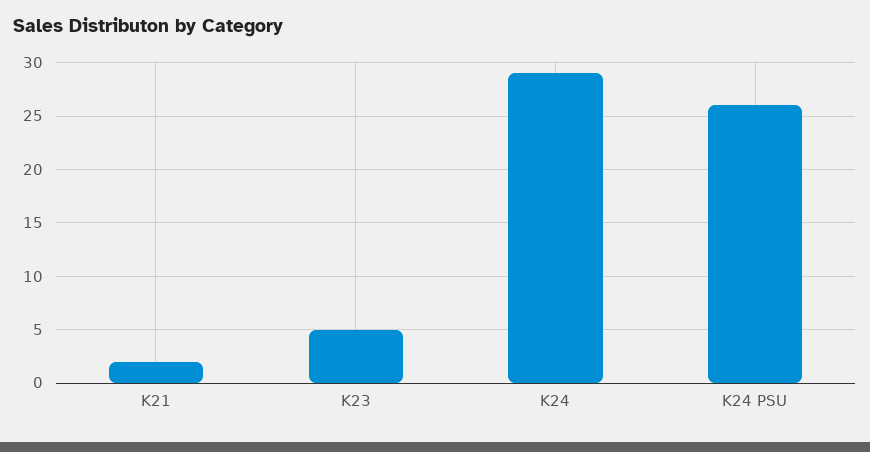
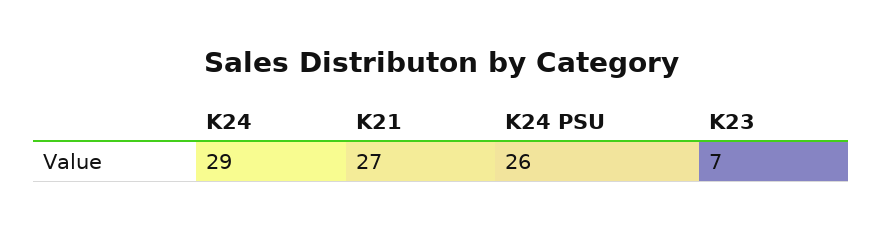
K21: 2 -> 27
K23: 5 -> 7

